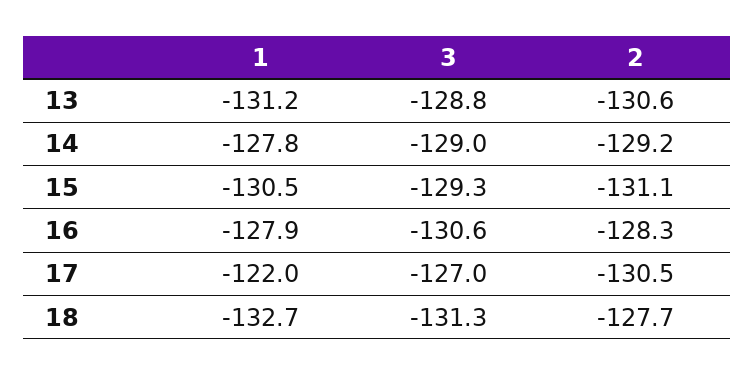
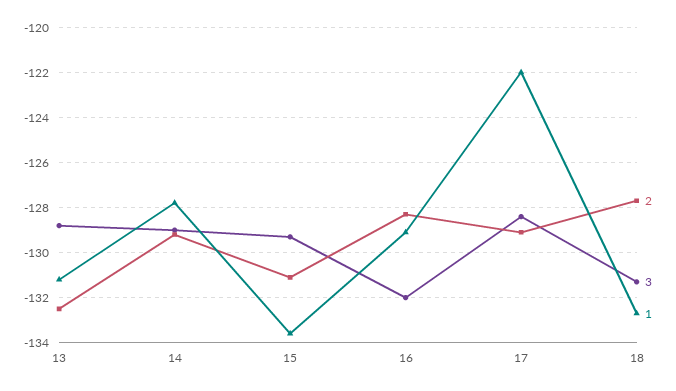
2, 13: -130.6 -> -132.5
1, 15: -130.5 -> -133.5
1, 16: -127.9 -> -129
3, 16: -130.6 -> -132
3, 17: -127 -> -128.5
2, 17: -130.5 -> -129

